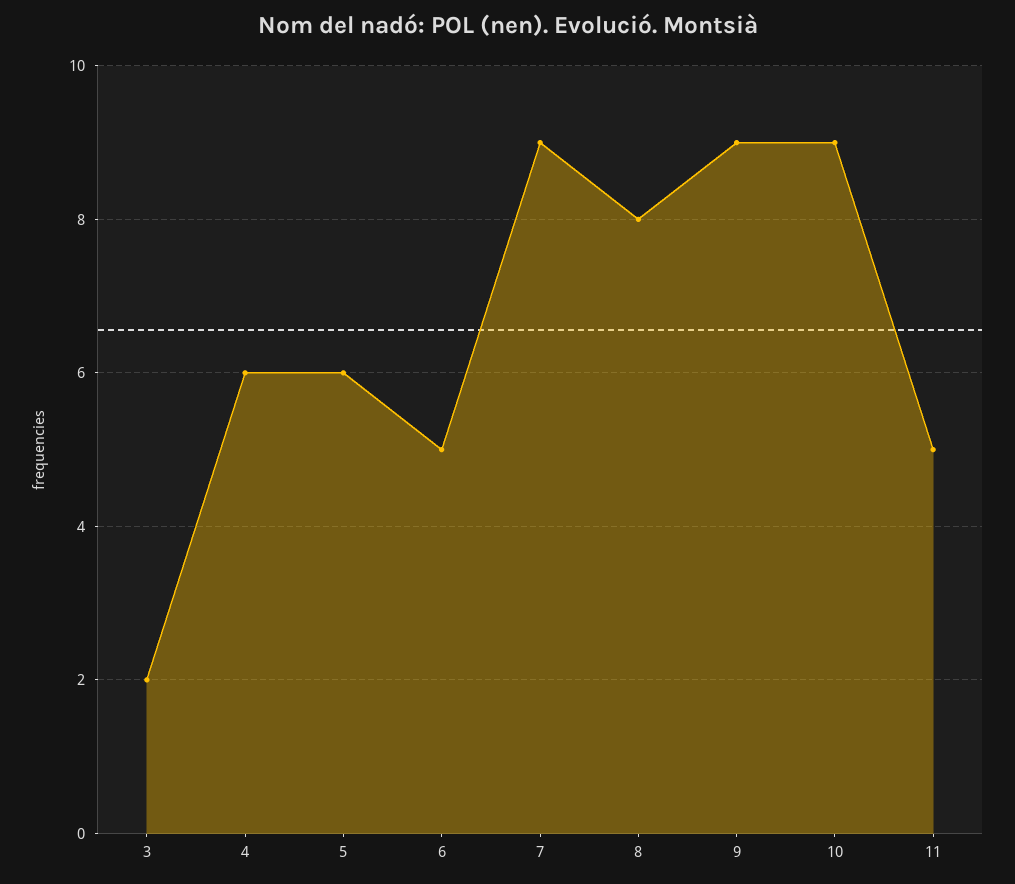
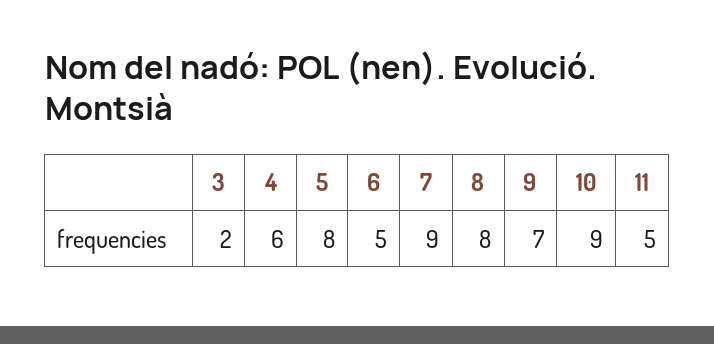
5: 6 -> 8
9: 9 -> 7

